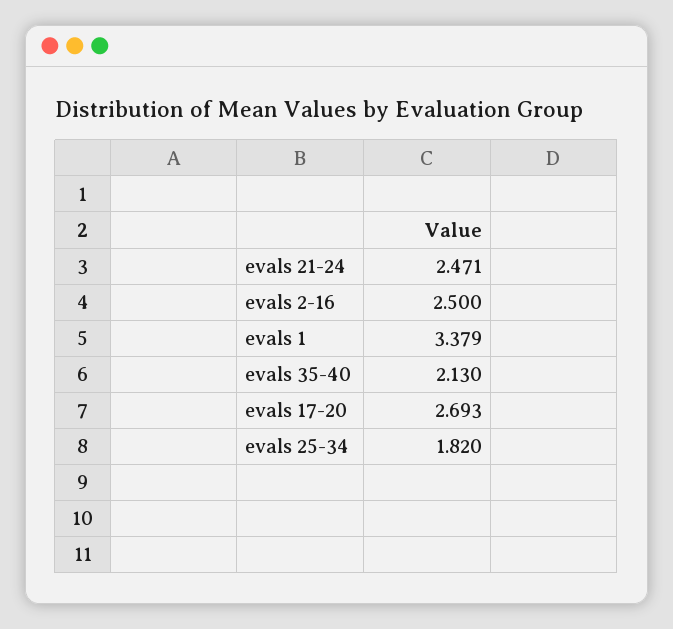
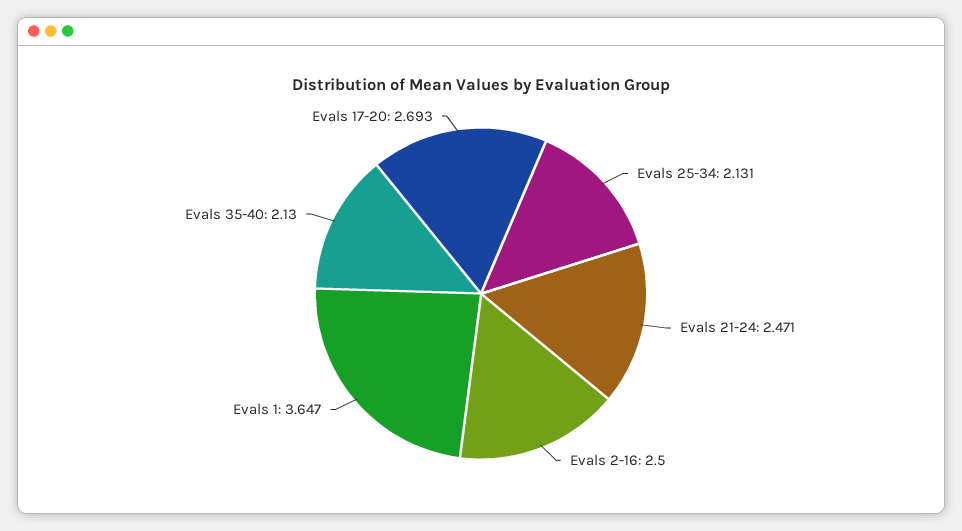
evals 1: 3.379 -> 3.647
evals 25-34: 1.82 -> 2.131

